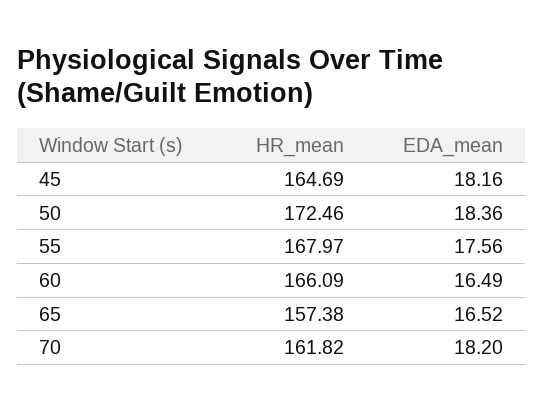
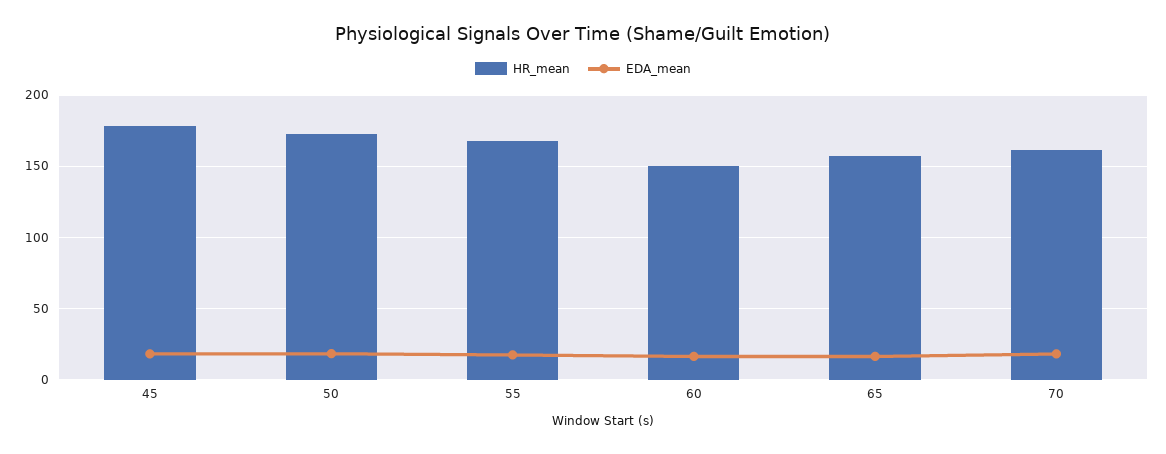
HR_mean, 45: 164.69 -> 180
HR_mean, 60: 166.09 -> 150

